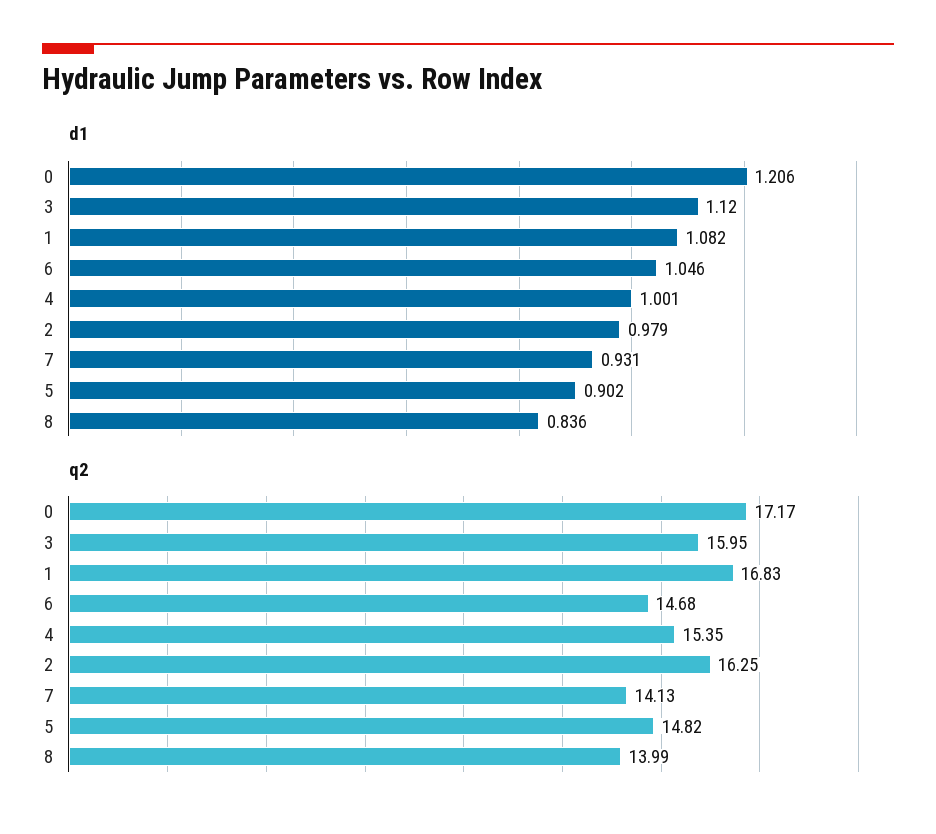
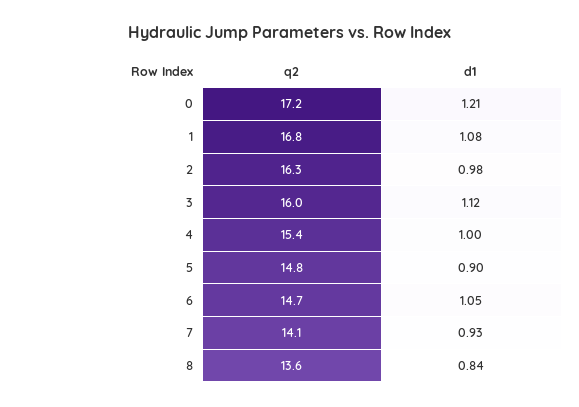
q2, 8: 13.99 -> 13.6

